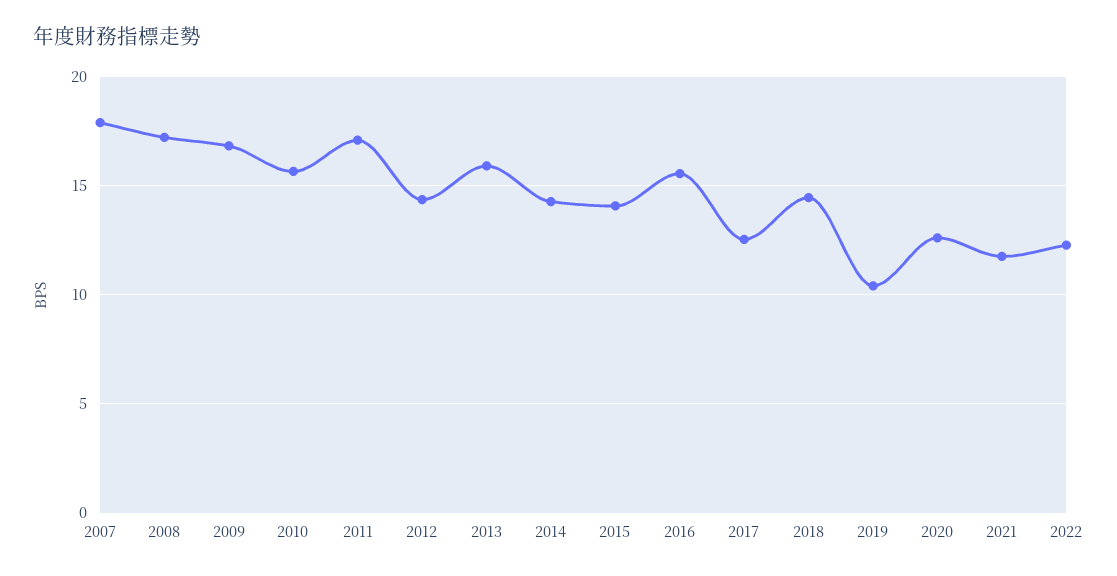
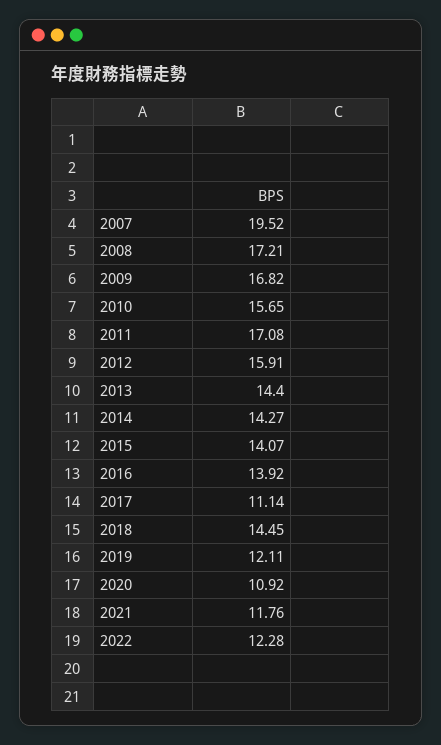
2007: 18 -> 19.52
2012: 14.5 -> 15.91
2013: 16 -> 14.4
2016: 15.5 -> 13.92
2017: 12.5 -> 11.14
2019: 10.5 -> 12.11
2020: 12.5 -> 10.92

